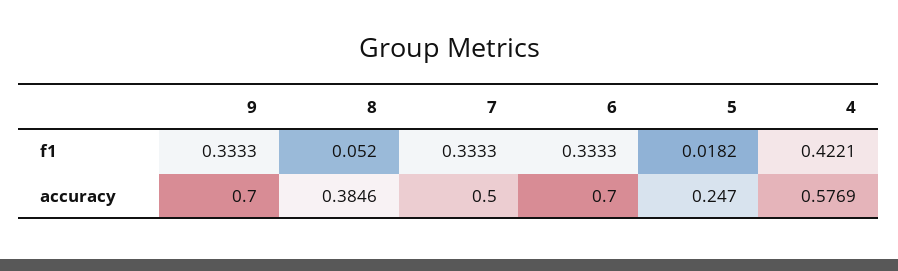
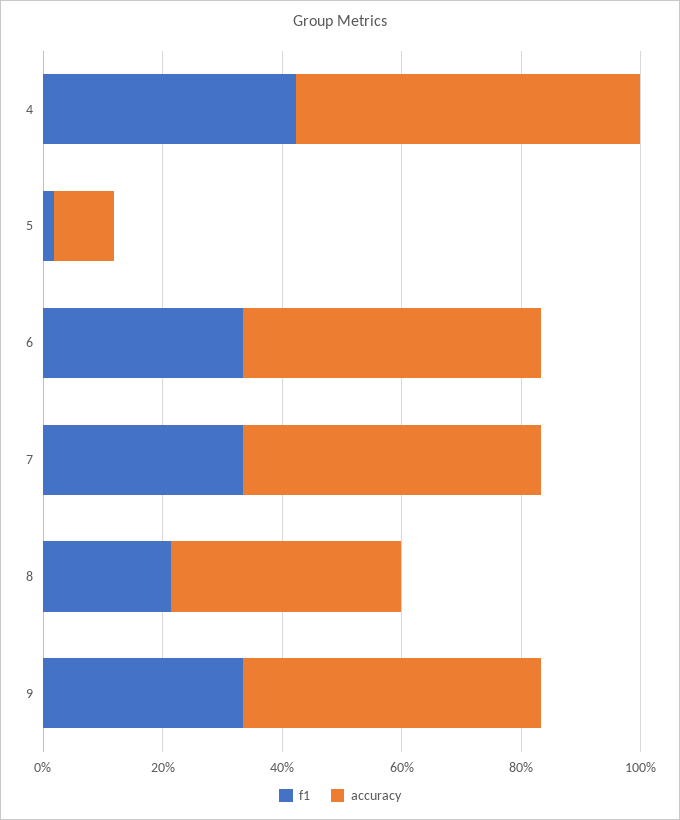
f1, 8: 0.052 -> 0.2
accuracy, 9: 0.7 -> 0.5
accuracy, 6: 0.7 -> 0.5
accuracy, 5: 0.247 -> 0.1

